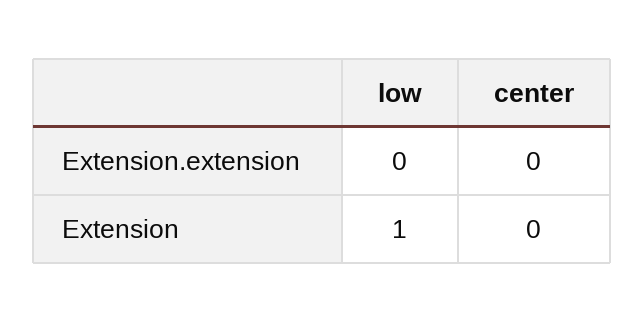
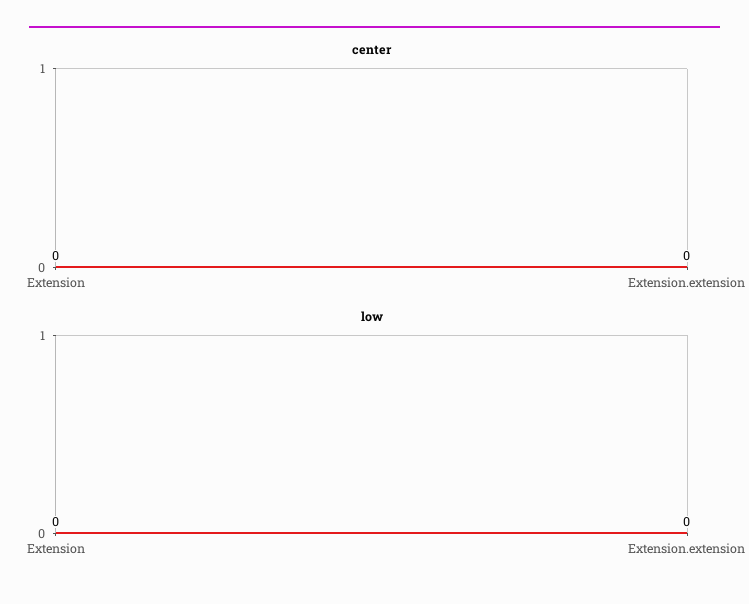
low, Extension: 1 -> 0

